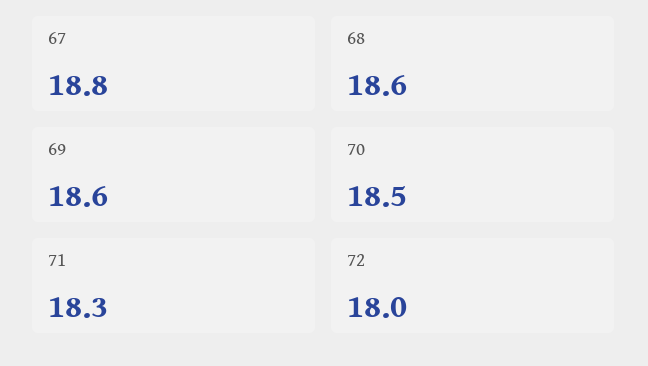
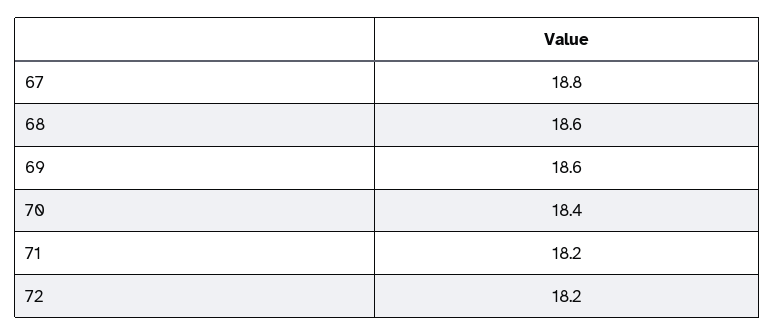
70: 18.5 -> 18.4
71: 18.3 -> 18.2
72: 18 -> 18.2

